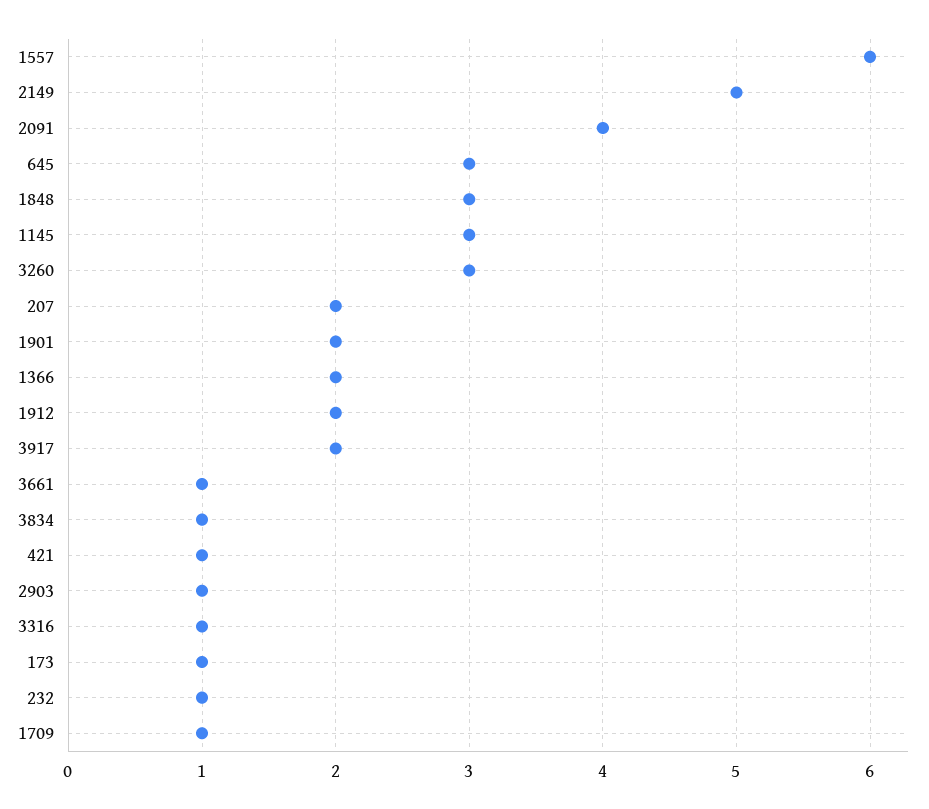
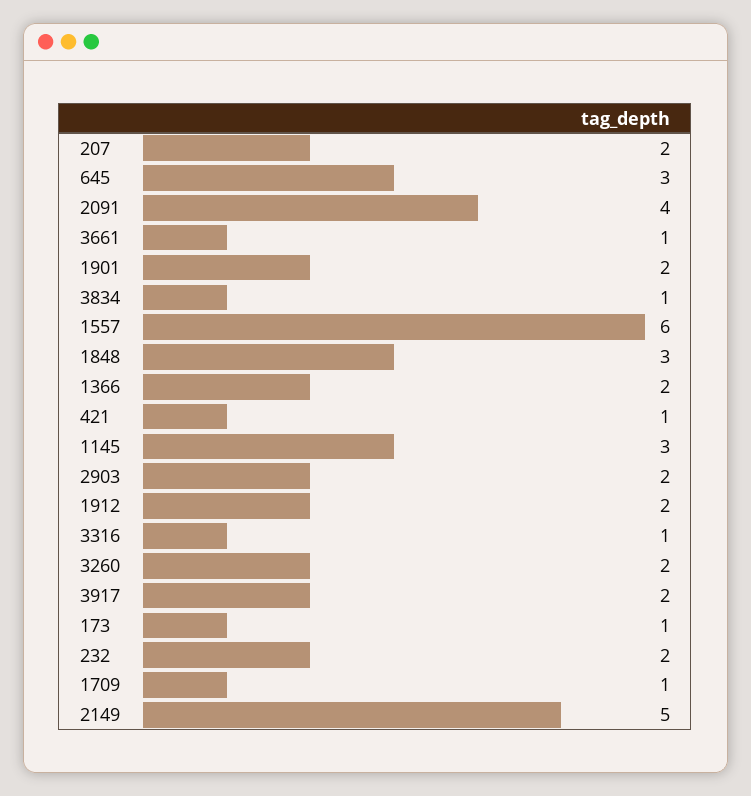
3260: 3 -> 2
2903: 1 -> 2
232: 1 -> 2

